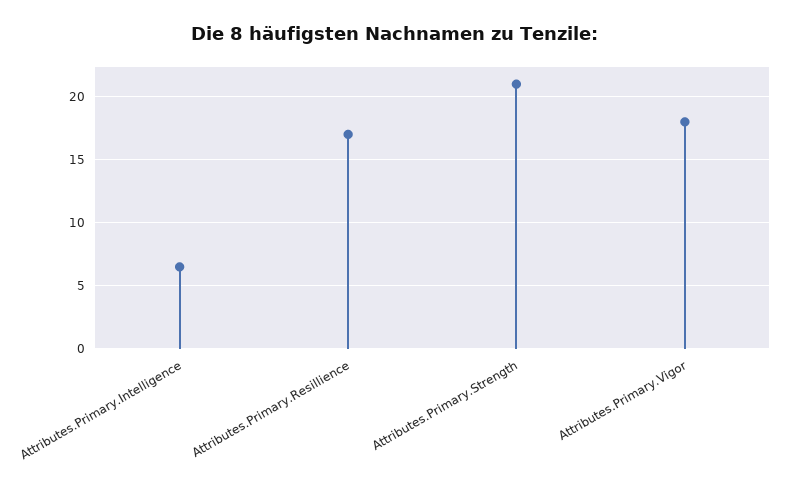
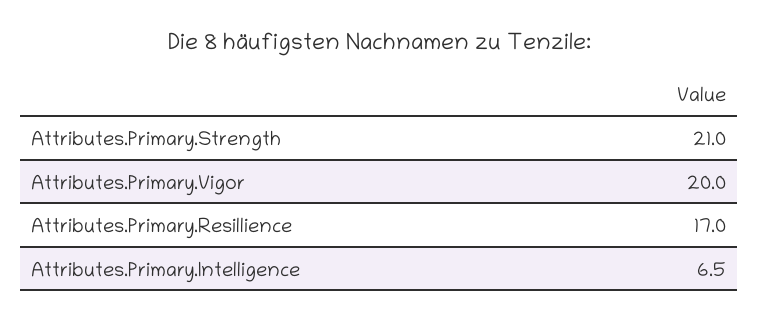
Attributes.Primary.Vigor: 18 -> 20

